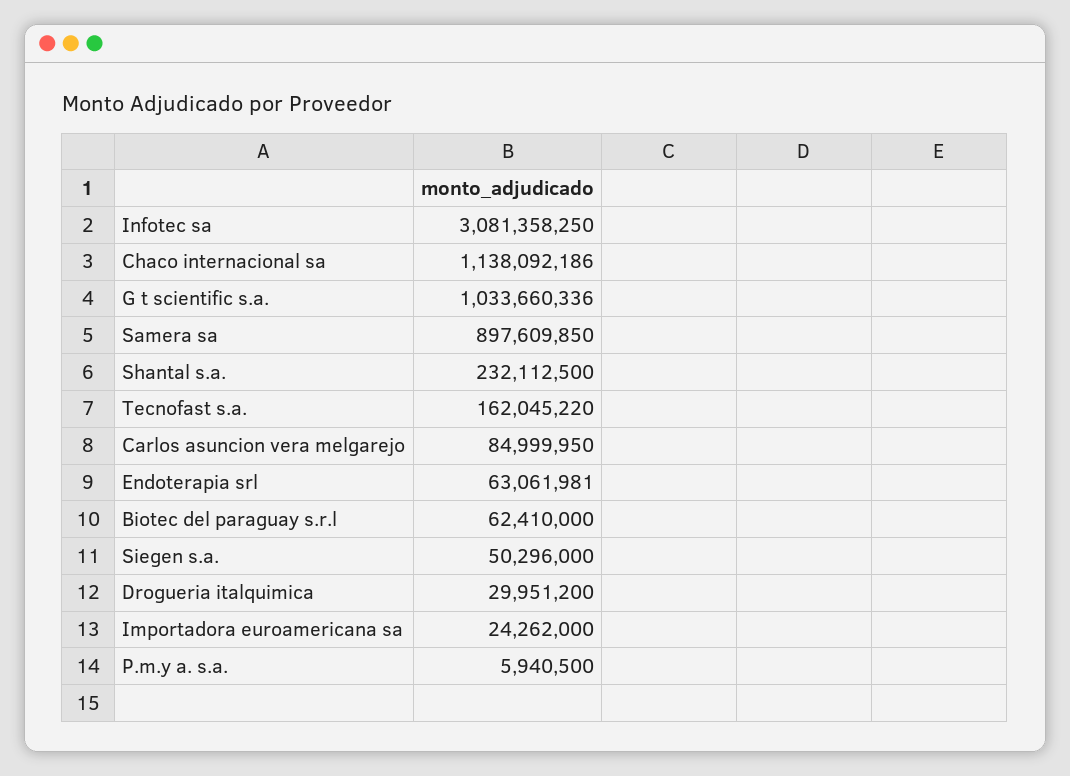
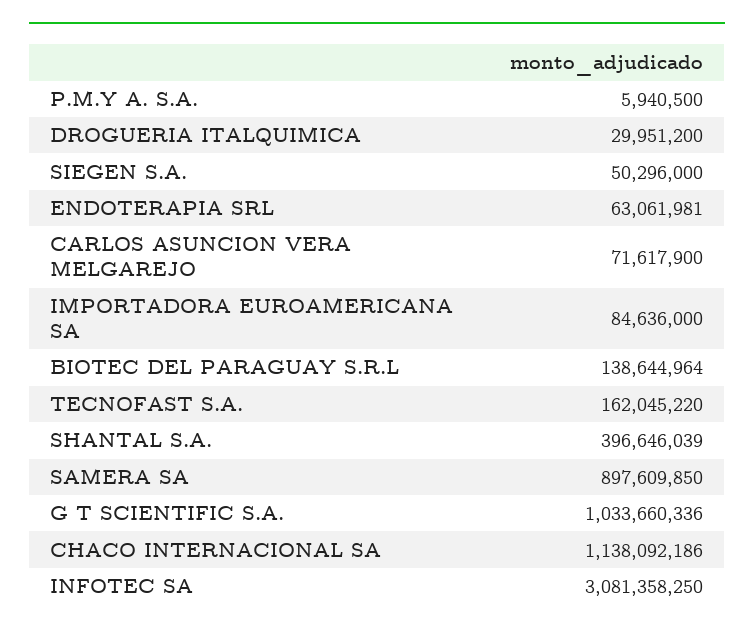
Shantal s.a.: 232112500 -> 396646039
Carlos asuncion vera melgarejo: 84999950 -> 71617900
Biotec del paraguay s.r.l: 62410000 -> 138644964
Importadora euroamericana sa: 24262000 -> 84636000

